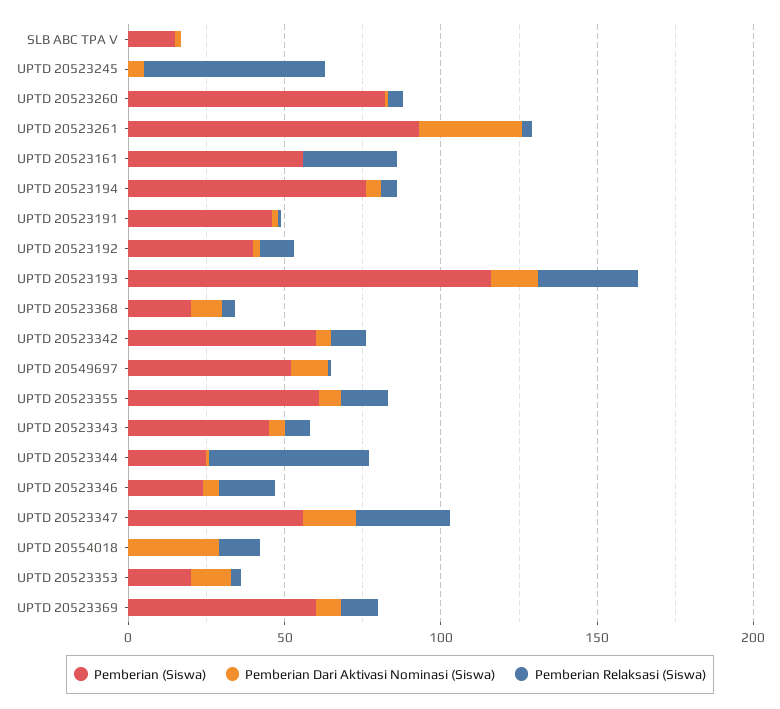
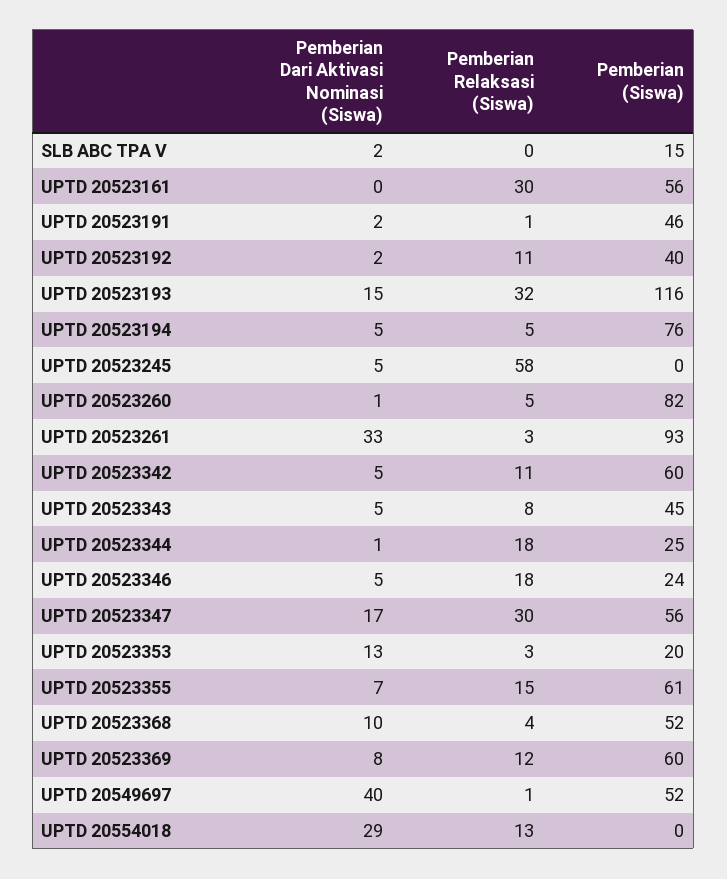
Pemberian (Siswa), UPTD 20523368: 20 -> 52
Pemberian Dari Aktivasi Nominasi (Siswa), UPTD 20549697: 10 -> 40
Pemberian Relaksasi (Siswa), UPTD 20523344: 50 -> 18

